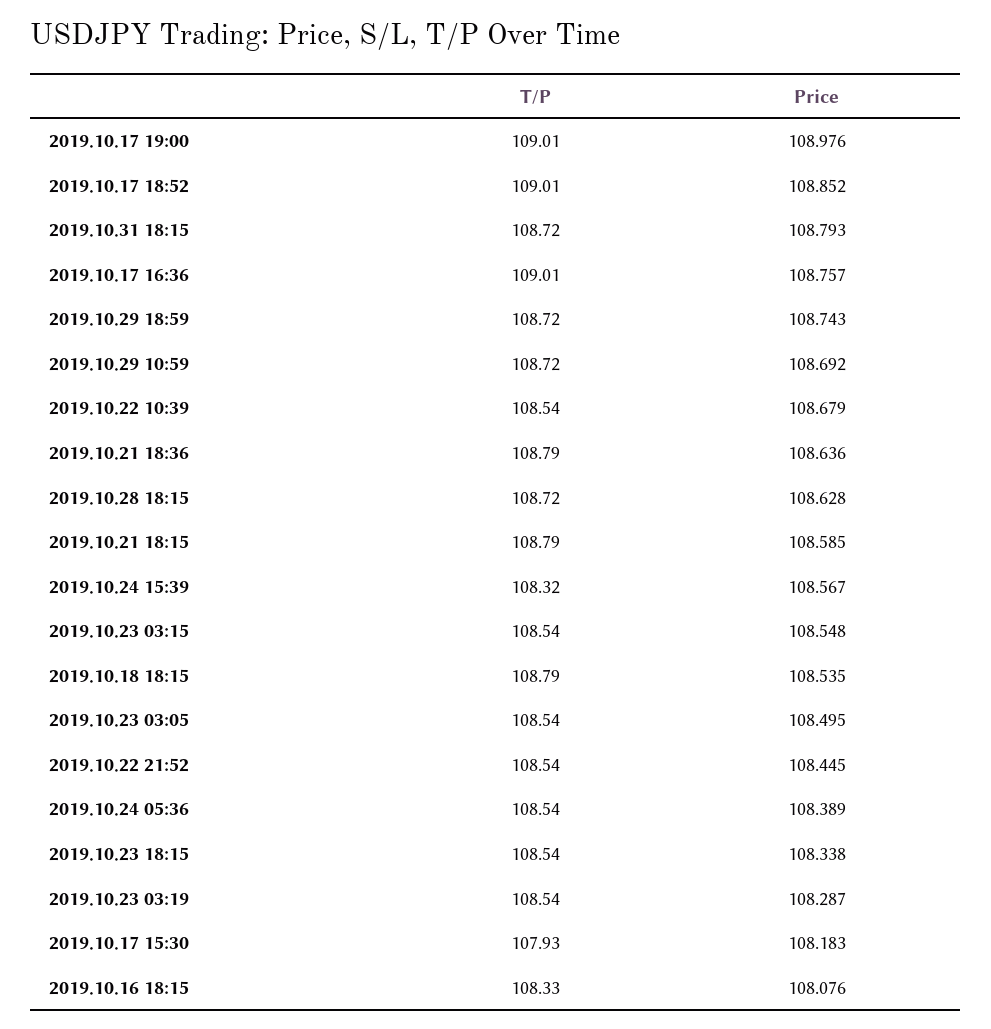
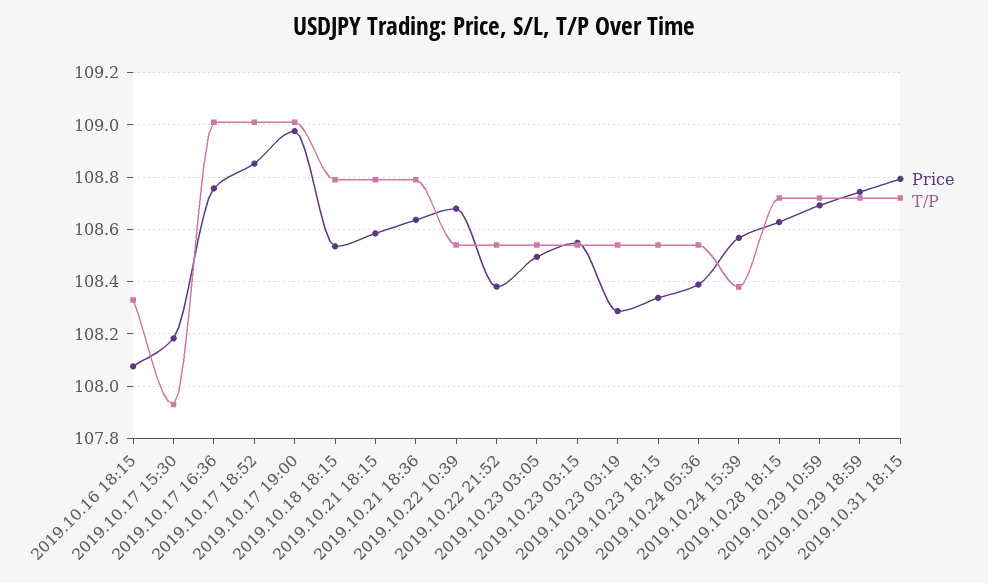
T/P, 2019.10.24 15:39: 108.32 -> 108.375
Price, 2019.10.22 21:52: 108.445 -> 108.375

